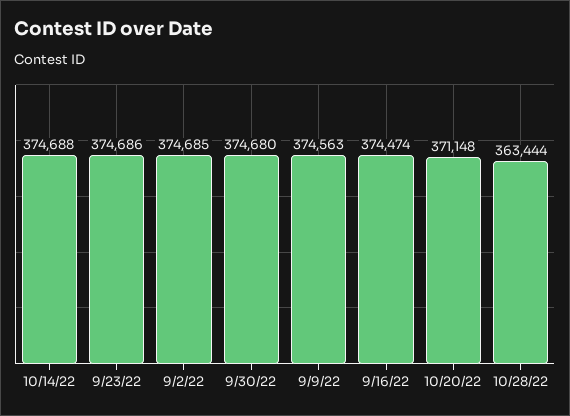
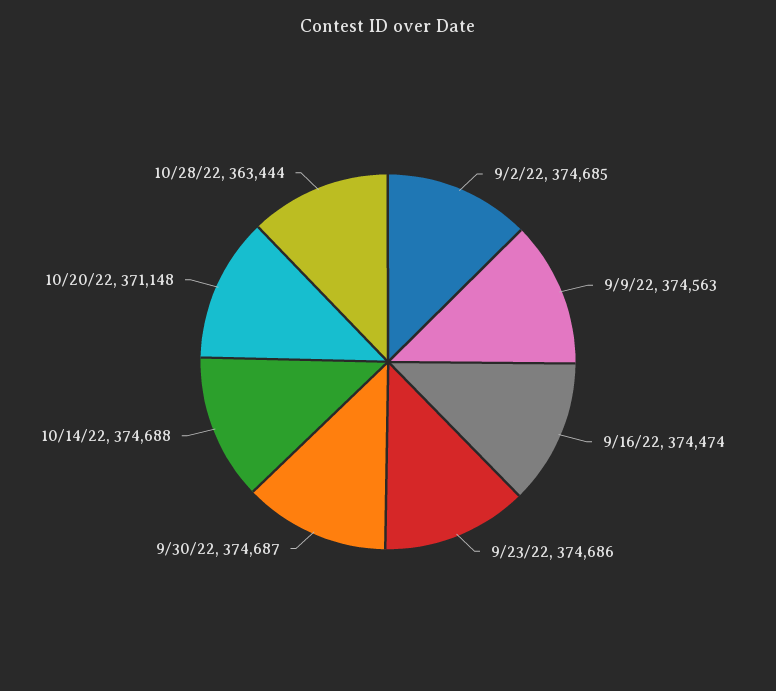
9/30/22: 374680 -> 374687

